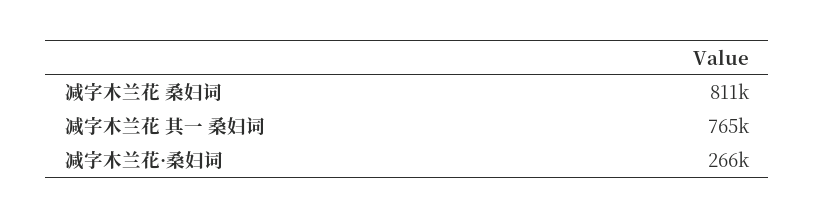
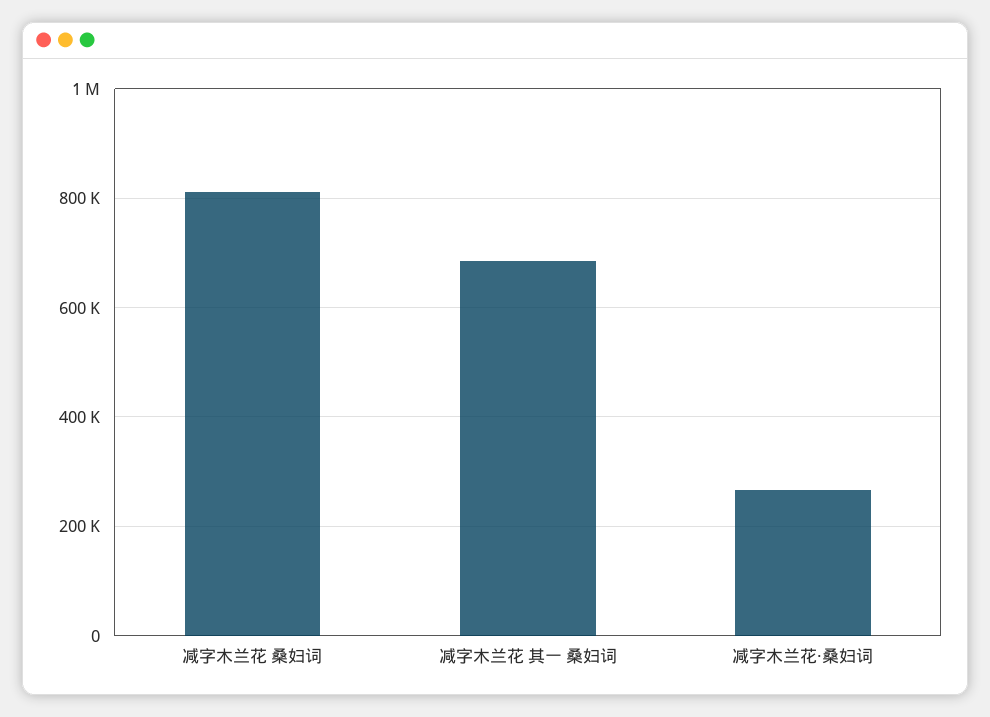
减字木兰花 其一 桑妇词: 765000 -> 680000

